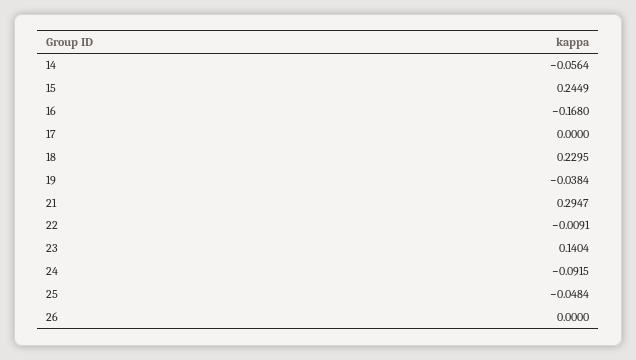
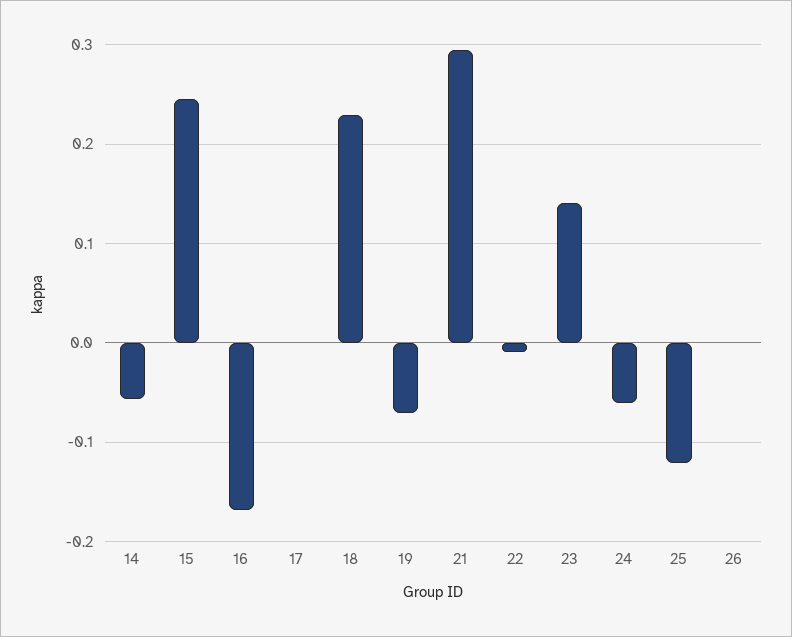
19: -0.0384 -> -0.07
24: -0.0915 -> -0.06
25: -0.0484 -> -0.12

